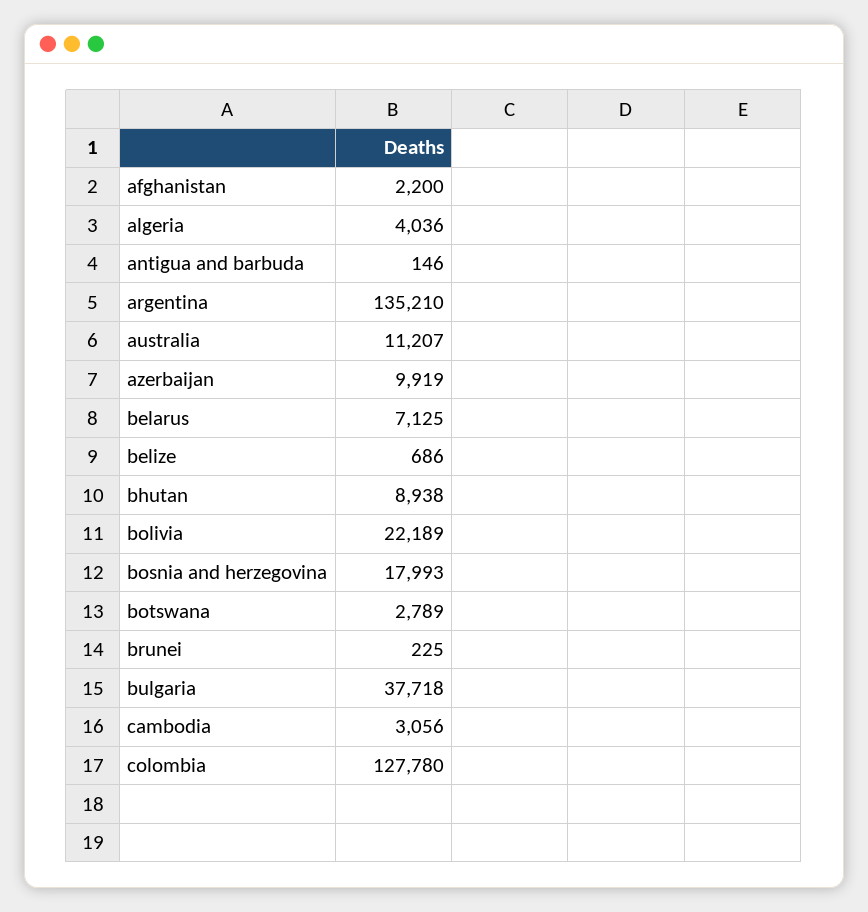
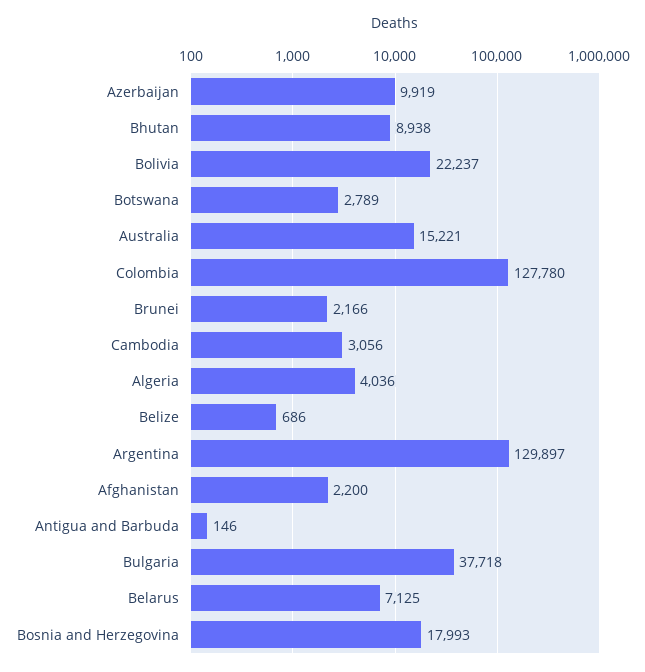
argentina: 135210 -> 129897
australia: 11207 -> 15221
bolivia: 22189 -> 22237
brunei: 225 -> 2166

